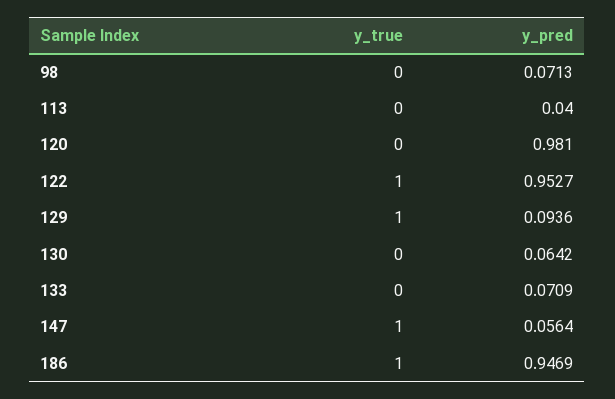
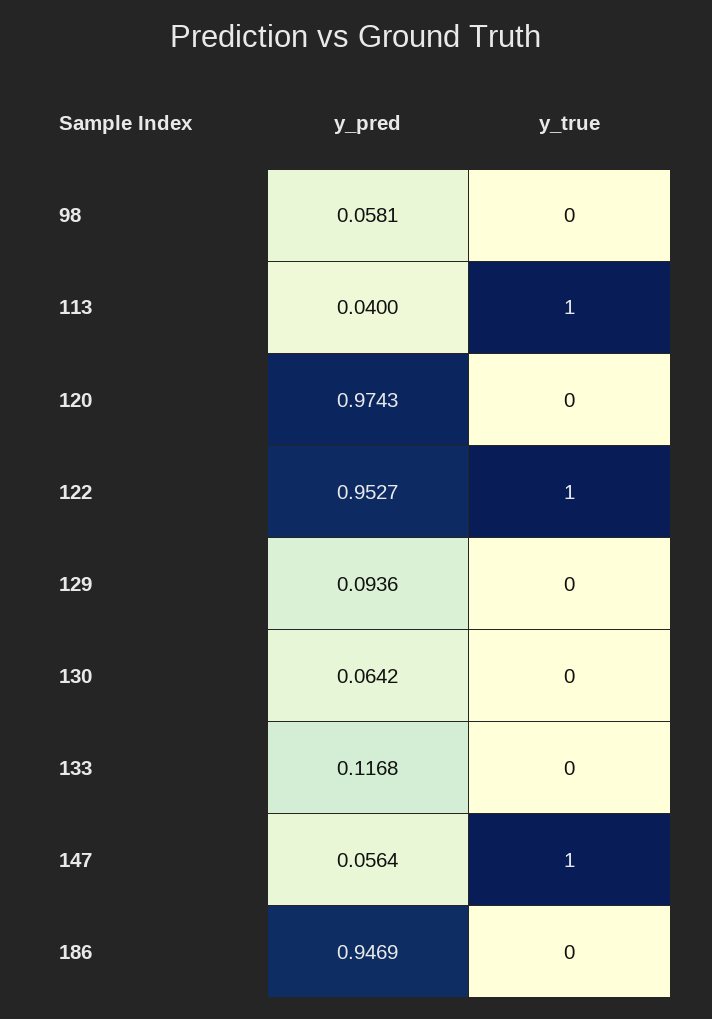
y_pred, 98: 0.0713 -> 0.0581
y_true, 113: 0 -> 1
y_pred, 120: 0.981 -> 0.9743
y_true, 129: 1 -> 0
y_pred, 133: 0.0709 -> 0.1168
y_true, 186: 1 -> 0

